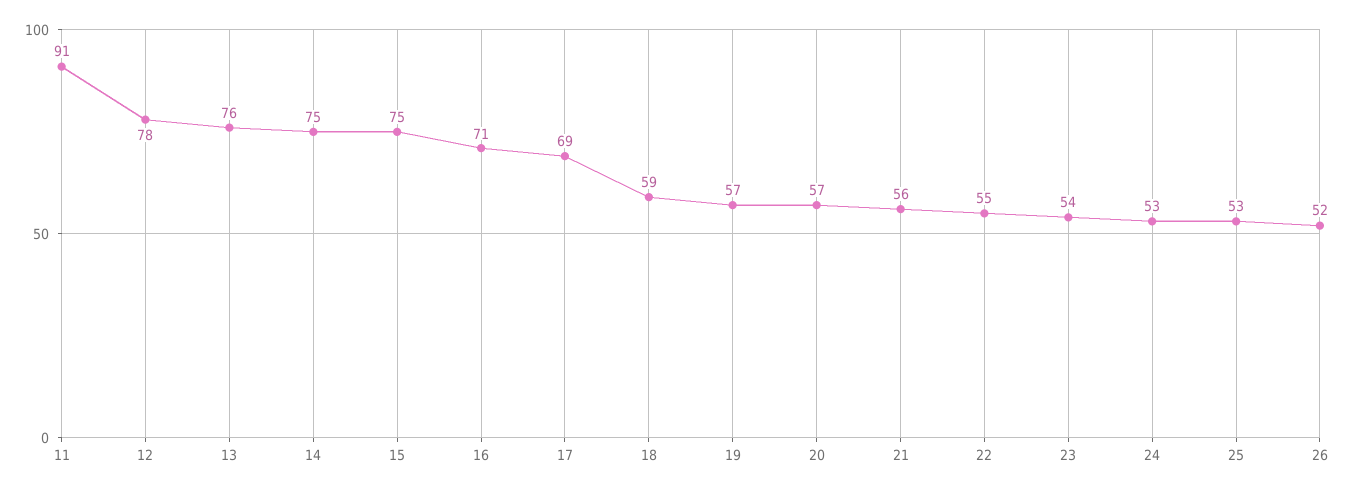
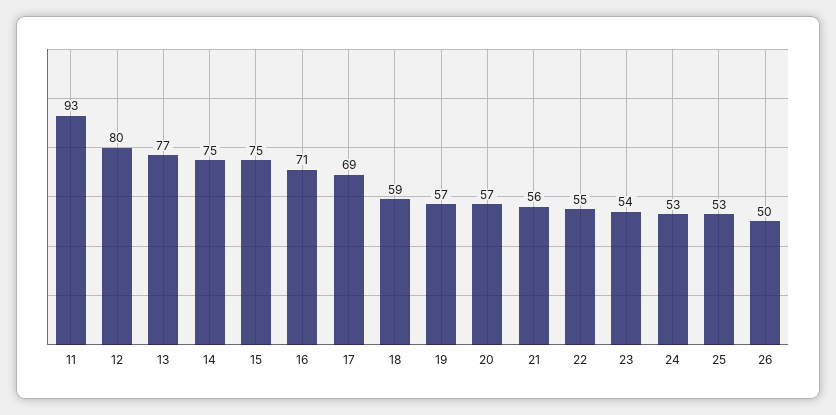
11: 91 -> 93
12: 78 -> 80
13: 76 -> 77
26: 52 -> 50

